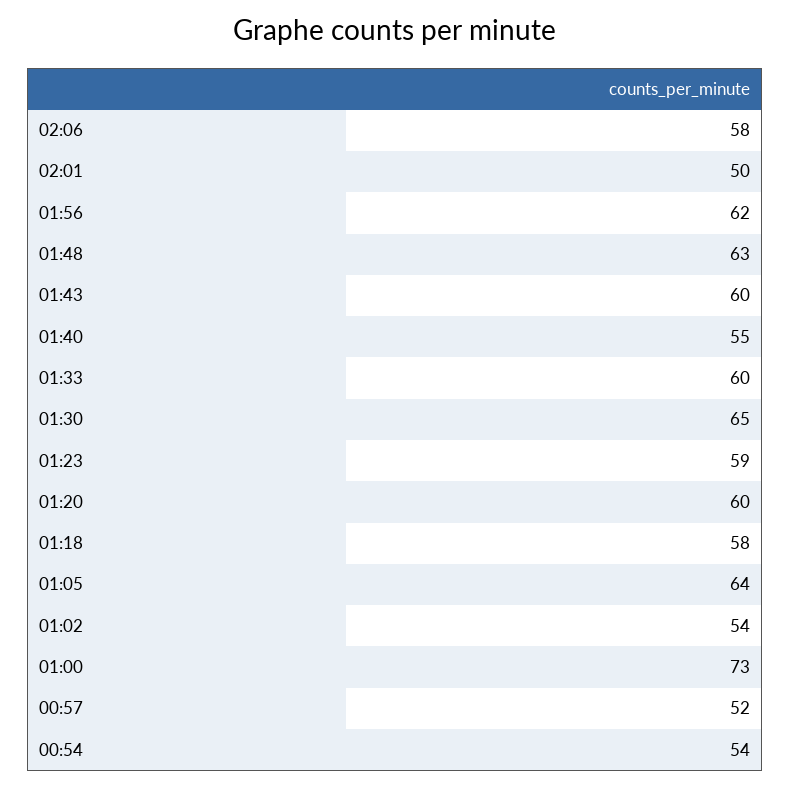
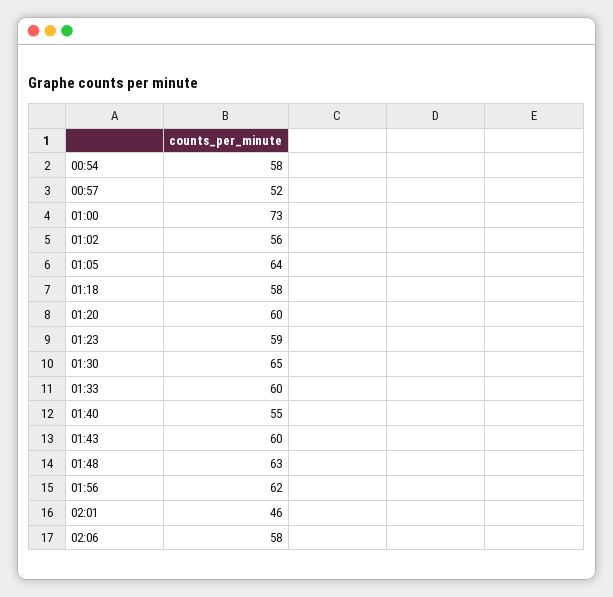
02:01: 50 -> 46
01:02: 54 -> 56
00:54: 54 -> 58

